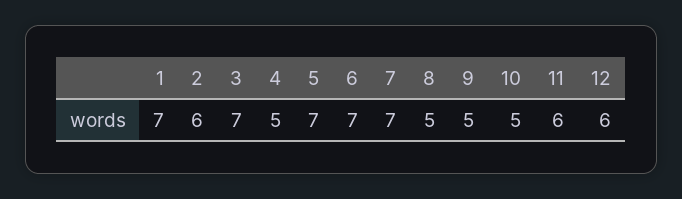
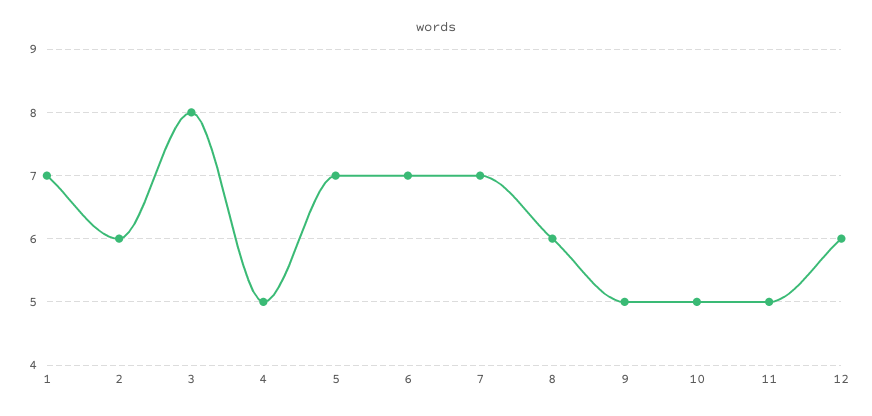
3: 7 -> 8
8: 5 -> 6
11: 6 -> 5

